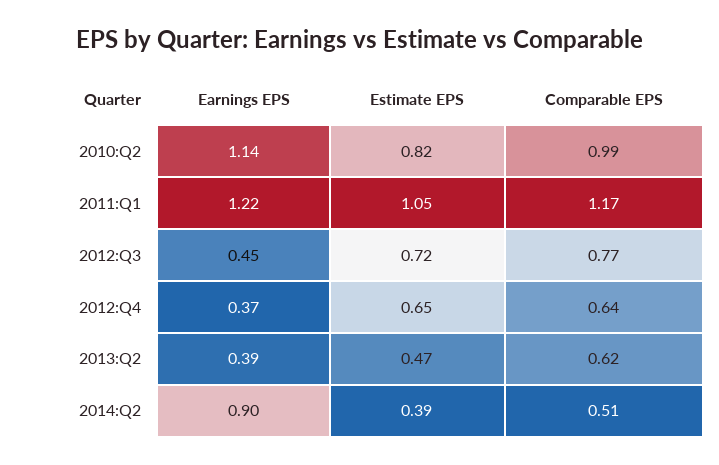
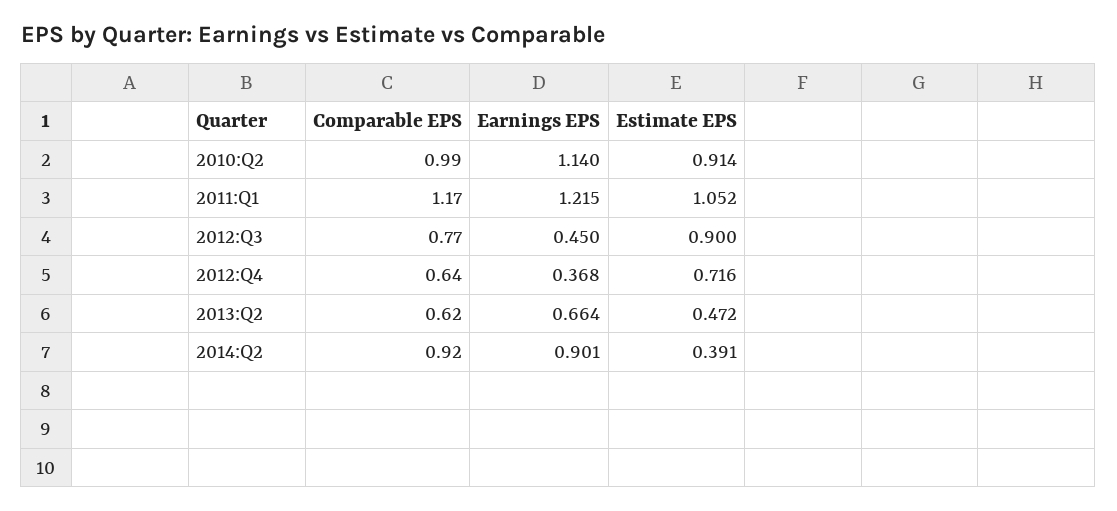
Estimate EPS, 2010:Q2: 0.82 -> 0.914
Estimate EPS, 2012:Q3: 0.72 -> 0.9
Estimate EPS, 2012:Q4: 0.65 -> 0.716
Earnings EPS, 2013:Q2: 0.39 -> 0.664
Comparable EPS, 2014:Q2: 0.51 -> 0.92

